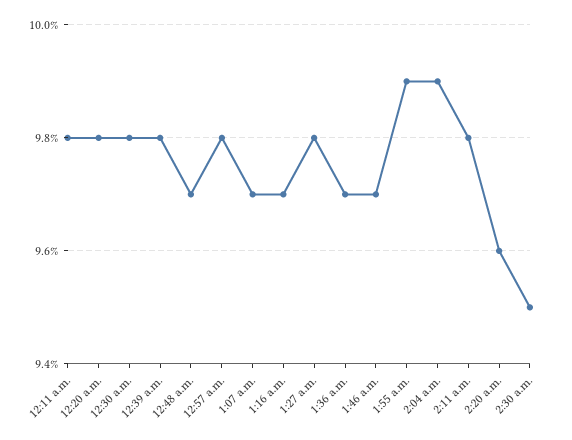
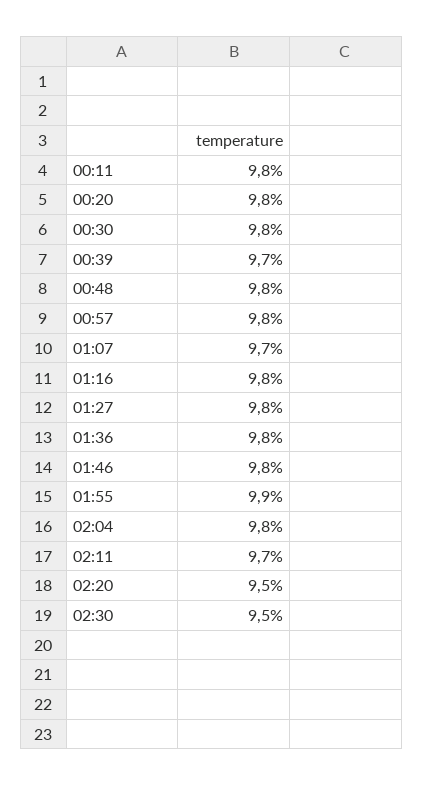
12:39 a.m.: 9.8 -> 9.7
12:48 a.m.: 9.7 -> 9.8
1:16 a.m.: 9.7 -> 9.8
1:36 a.m.: 9.7 -> 9.8
1:46 a.m.: 9.7 -> 9.8
2:04 a.m.: 9.9 -> 9.8
2:11 a.m.: 9.8 -> 9.7
2:20 a.m.: 9.6 -> 9.5

